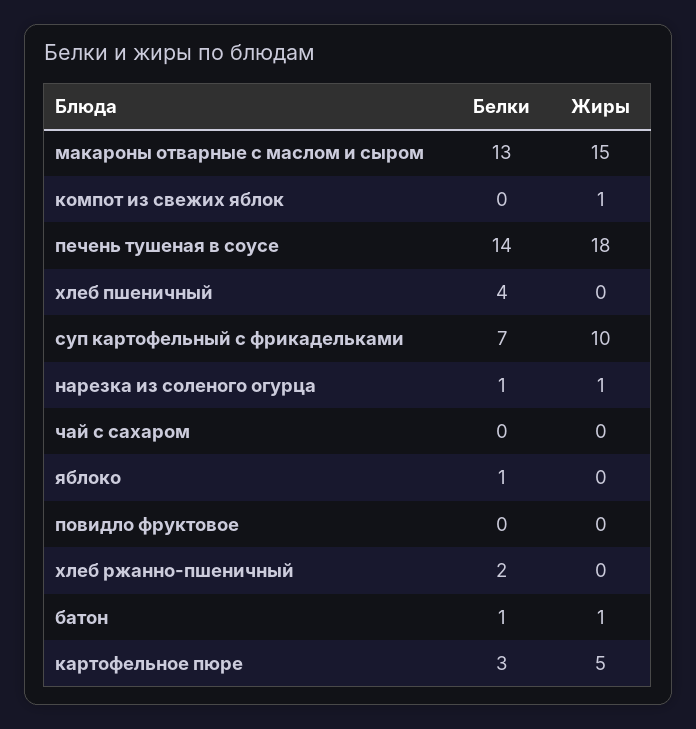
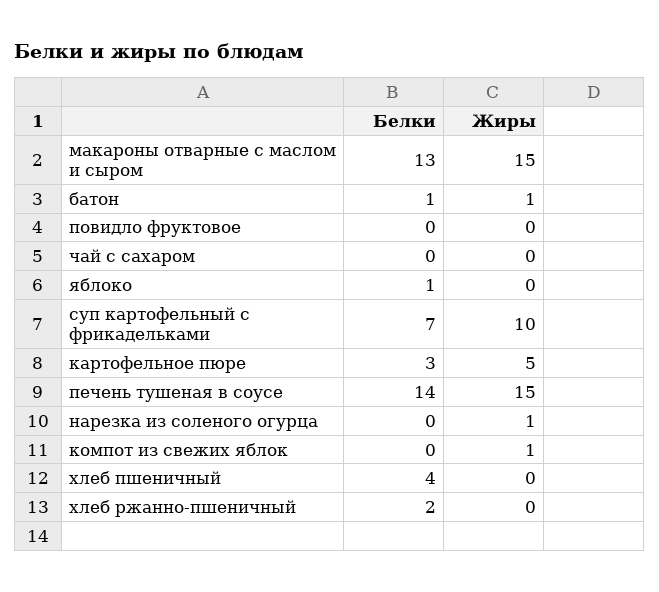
Жиры, печень тушеная в соусе: 18 -> 15
Белки, нарезка из соленого огурца: 1 -> 0

